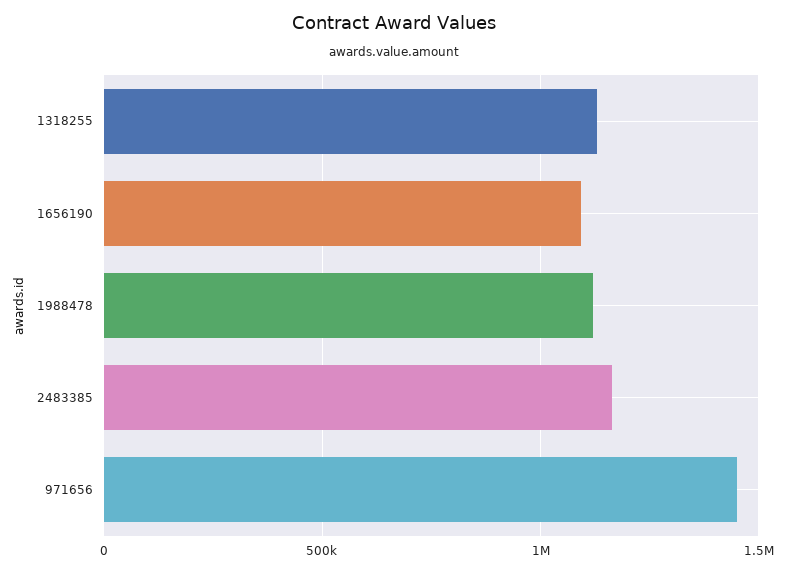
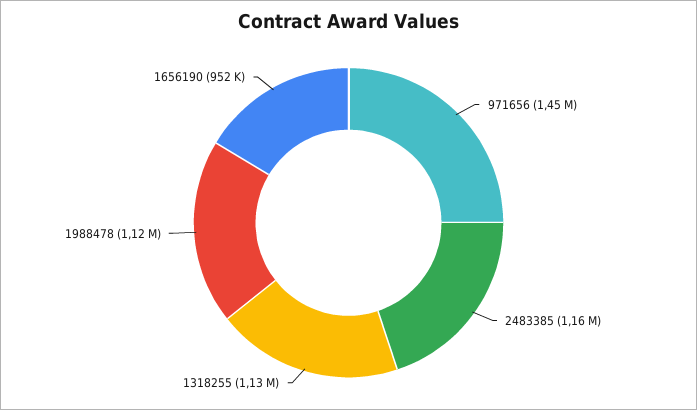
1656190: 1100000 -> 952000

